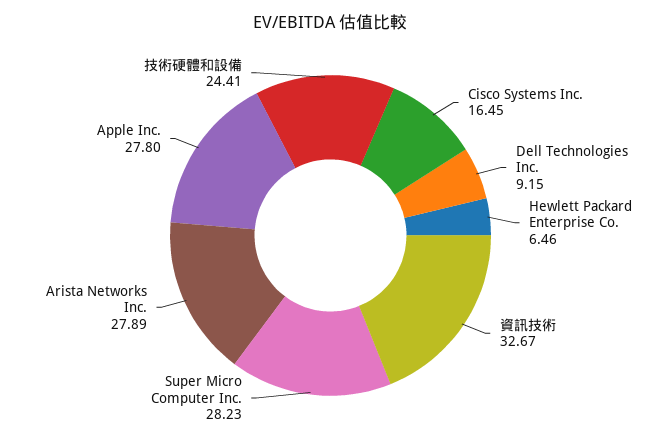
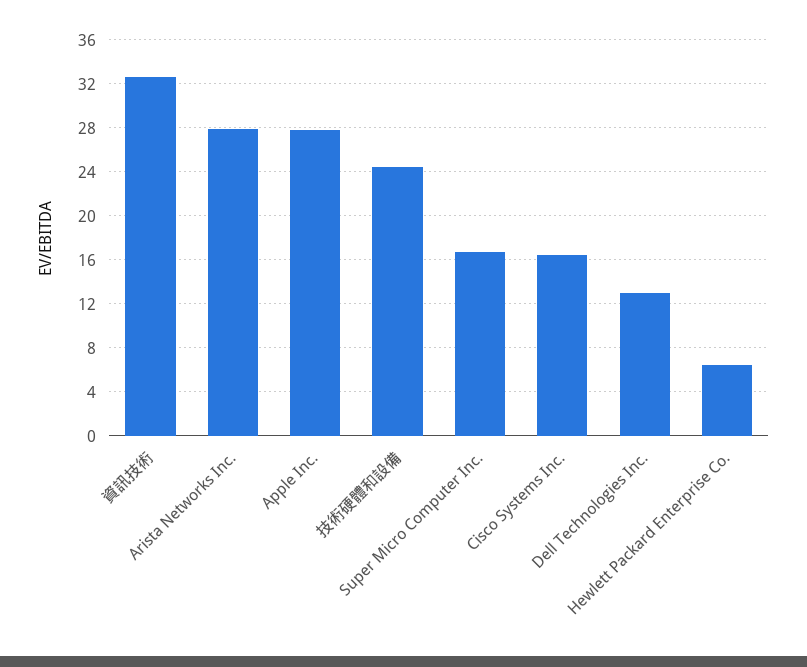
Dell Technologies Inc.: 9.15 -> 13
Super Micro Computer Inc.: 28.23 -> 17

